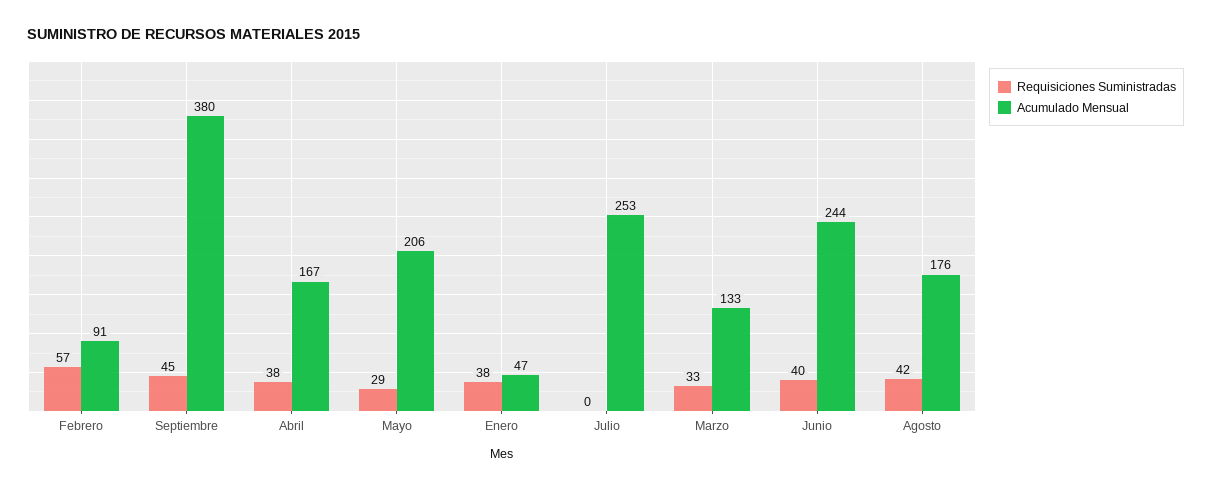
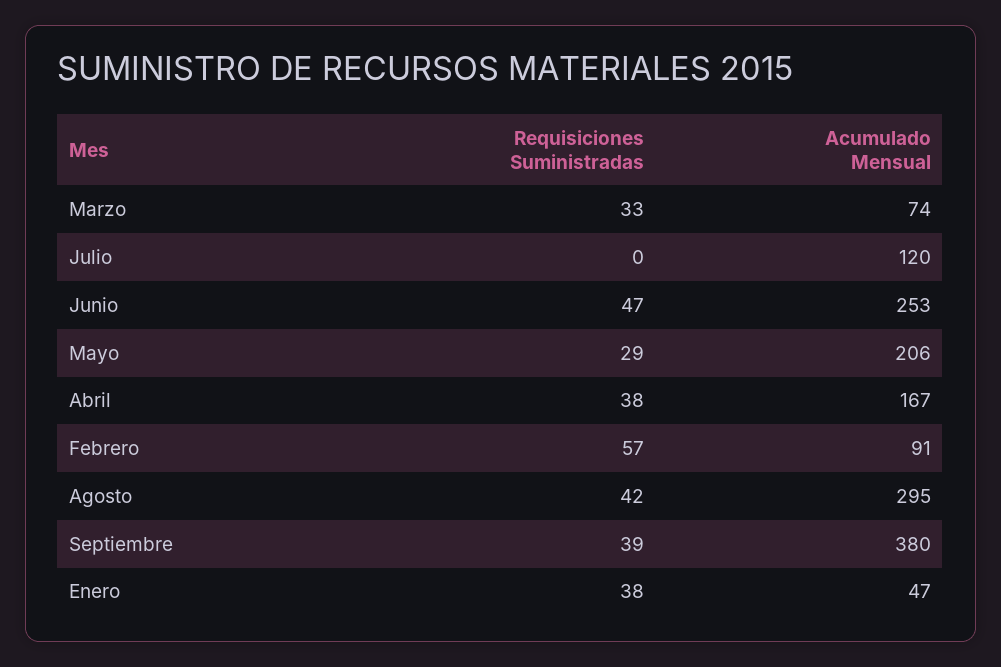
Requisiciones Suministradas, Septiembre: 45 -> 39
Acumulado Mensual, Julio: 253 -> 120
Acumulado Mensual, Marzo: 133 -> 74
Requisiciones Suministradas, Junio: 40 -> 47
Acumulado Mensual, Junio: 244 -> 253
Acumulado Mensual, Agosto: 176 -> 295

